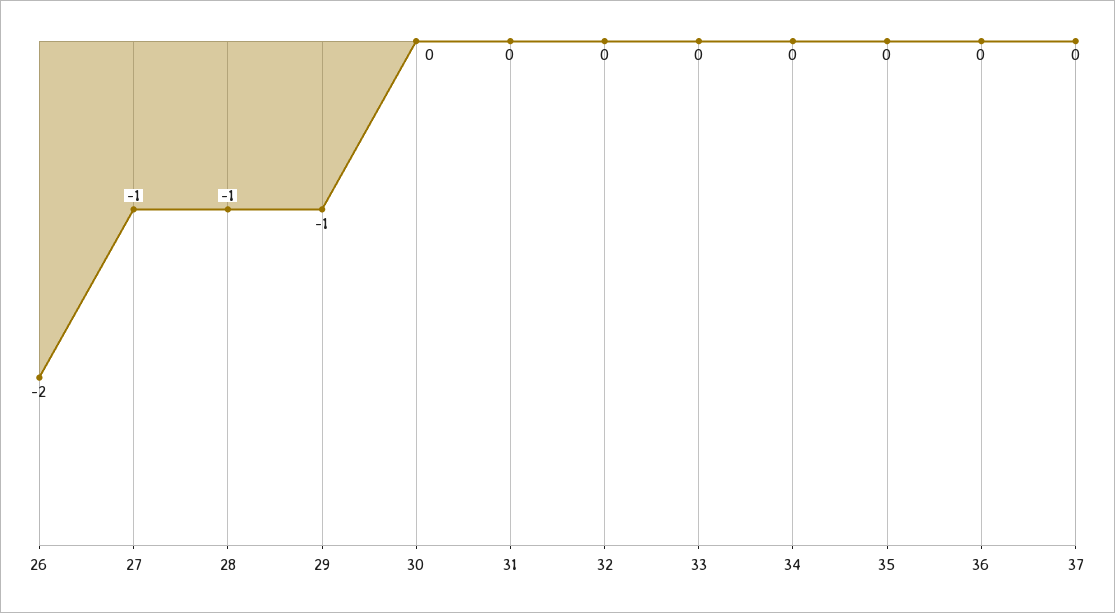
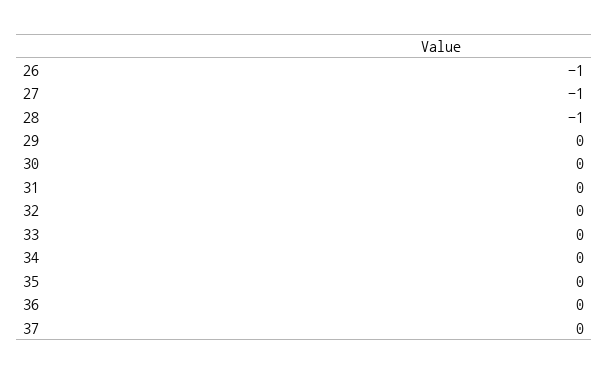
26: -2 -> -1
29: -1 -> 0

